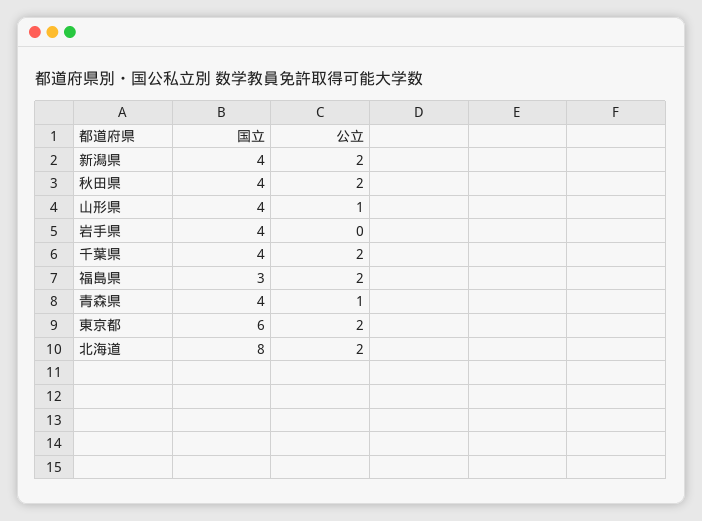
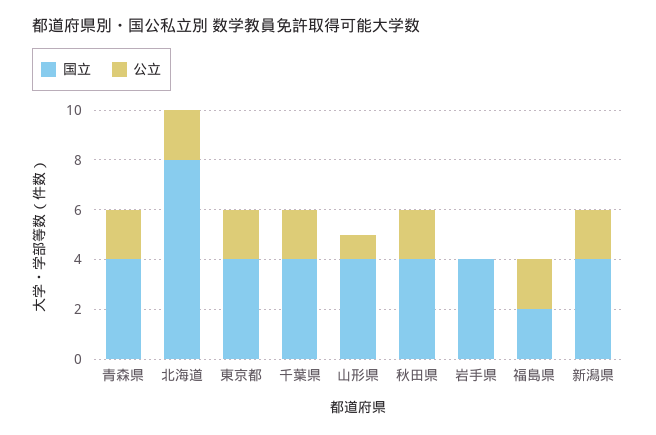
国立, 福島県: 3 -> 2
公立, 青森県: 1 -> 2
国立, 東京都: 6 -> 4

